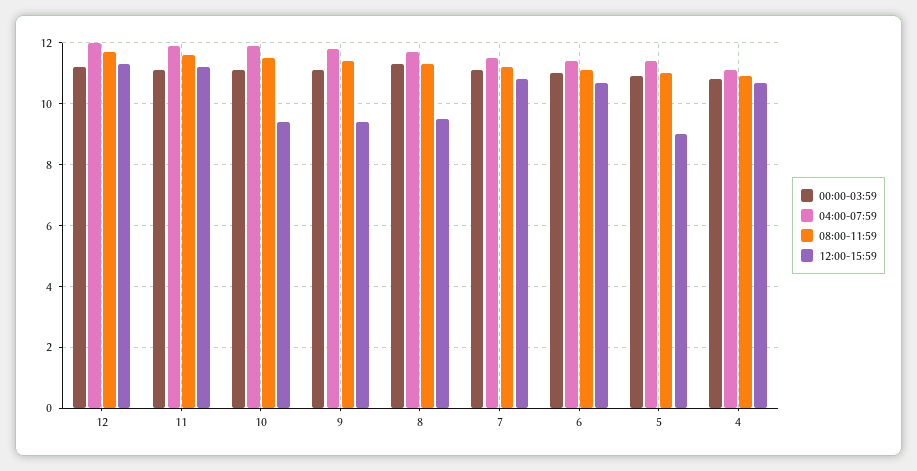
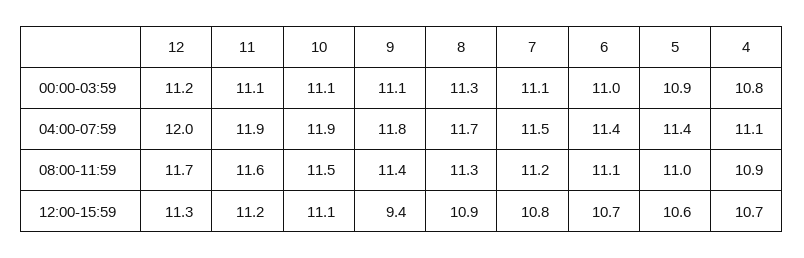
12:00-15:59, 10: 9.5 -> 11.1
12:00-15:59, 8: 9.5 -> 10.9
12:00-15:59, 5: 9 -> 10.6

